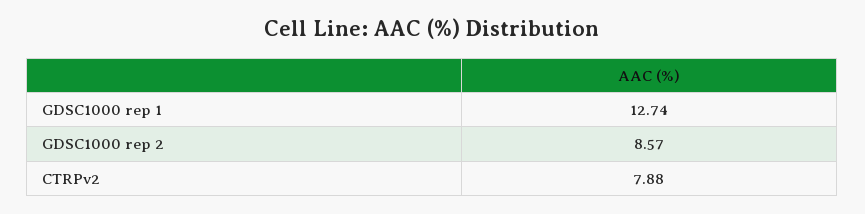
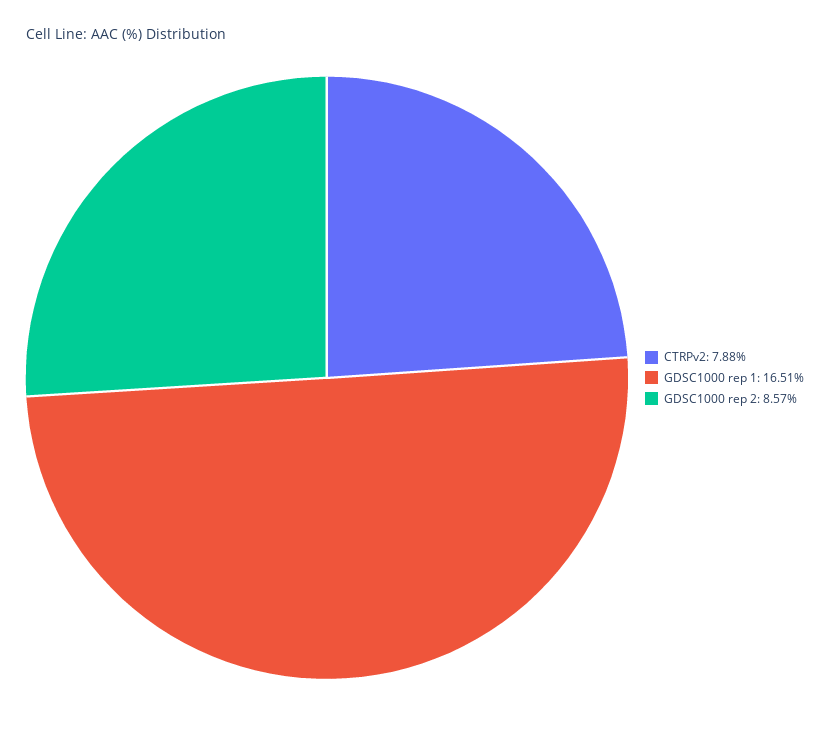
GDSC1000 rep 1: 12.74 -> 16.51

